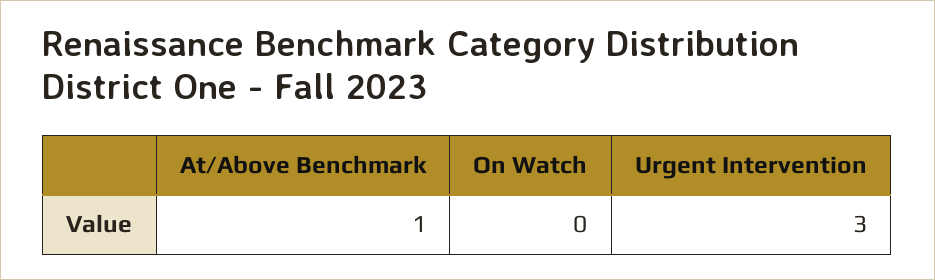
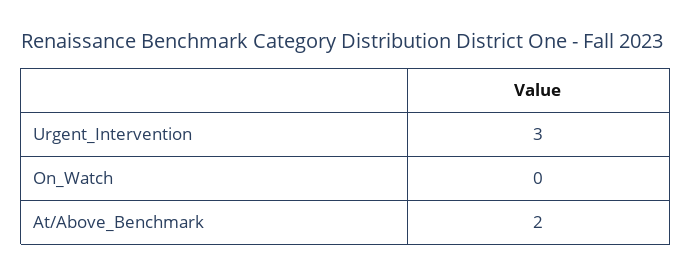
At/Above Benchmark: 1 -> 2

